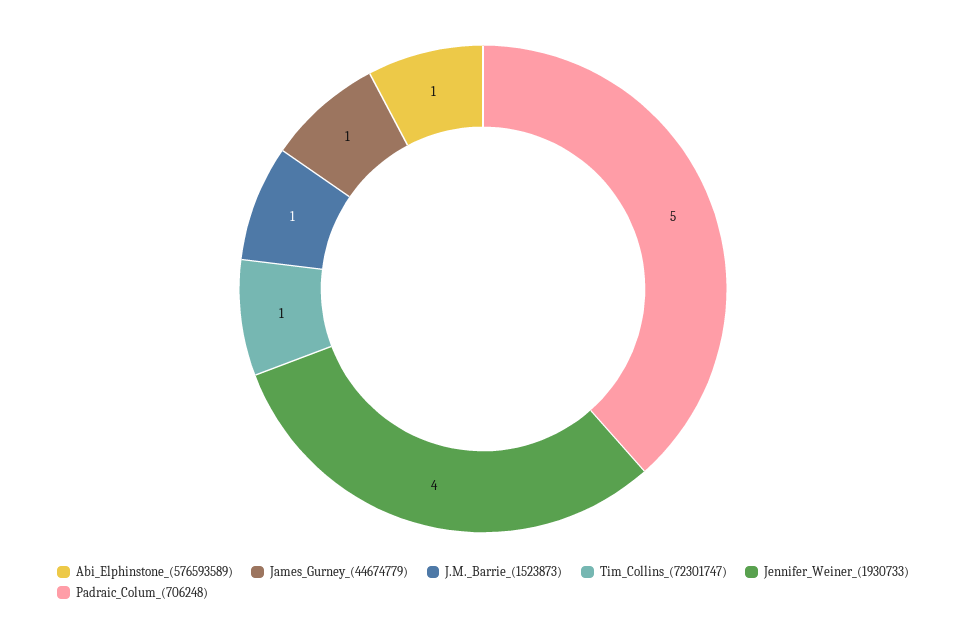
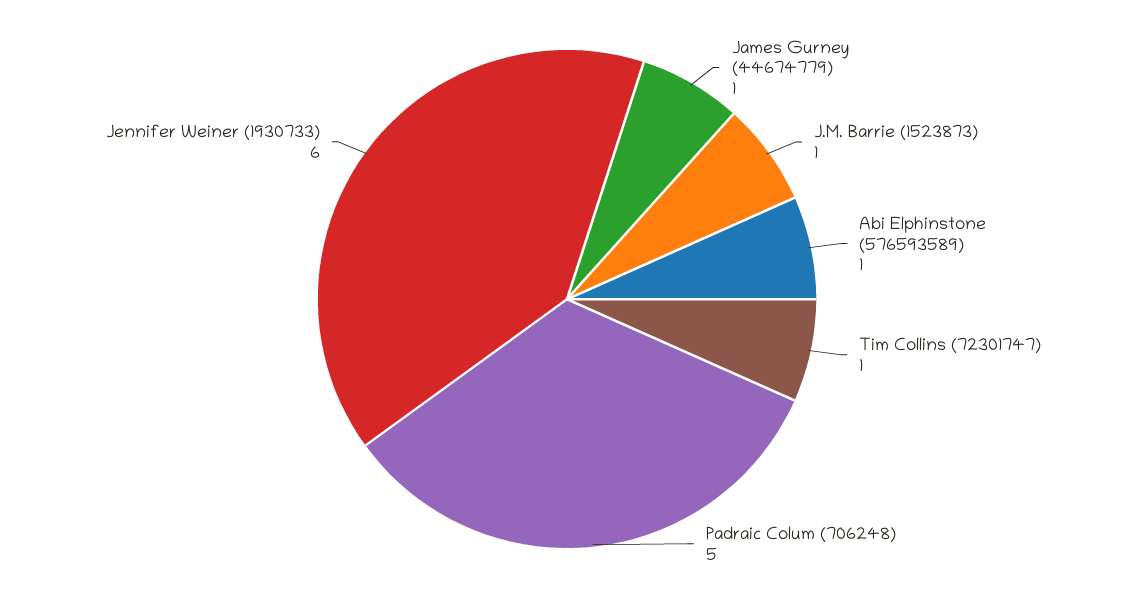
Jennifer_Weiner_(1930733): 4 -> 6

